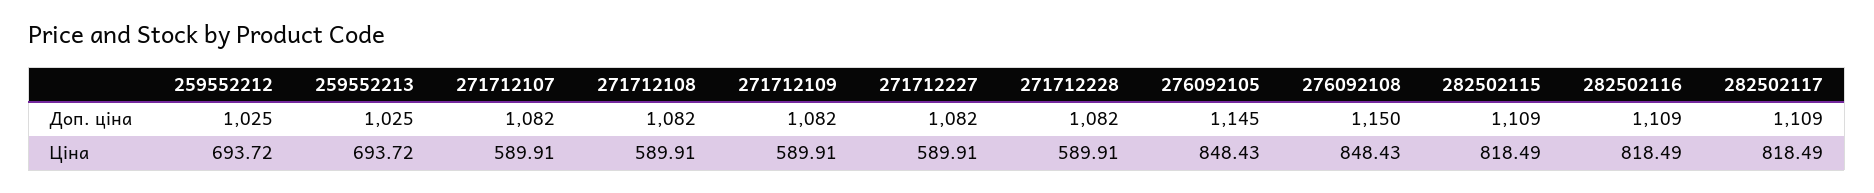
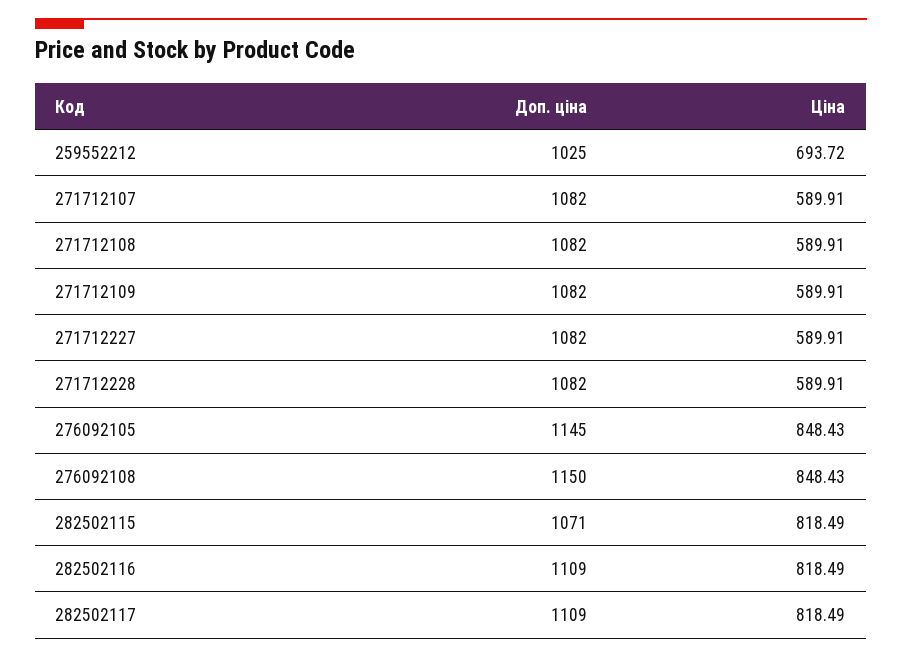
259552213, Доп. ціна: 1025 -> none
282502115, Доп. ціна: 1109 -> 1071
259552213, Ціна: 693.72 -> none

